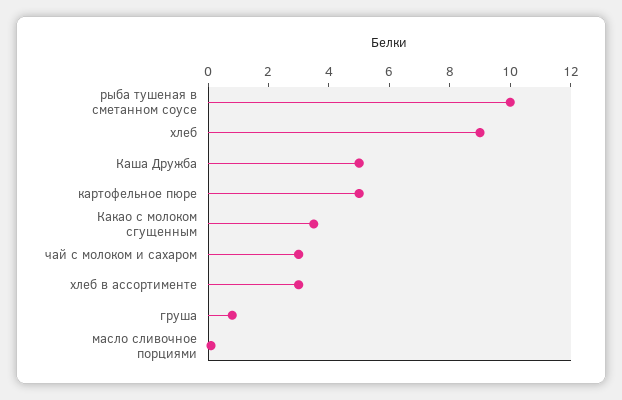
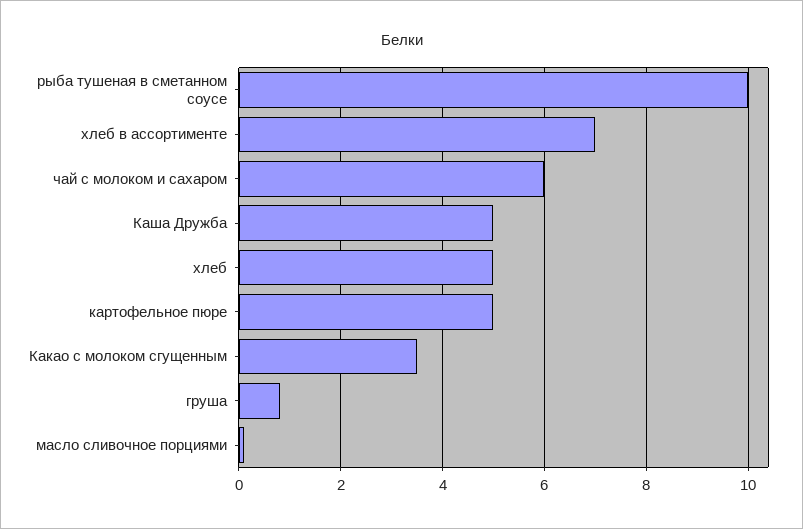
хлеб: 9 -> 5
чай с молоком и сахаром: 3 -> 6
хлеб в ассортименте: 3 -> 7

